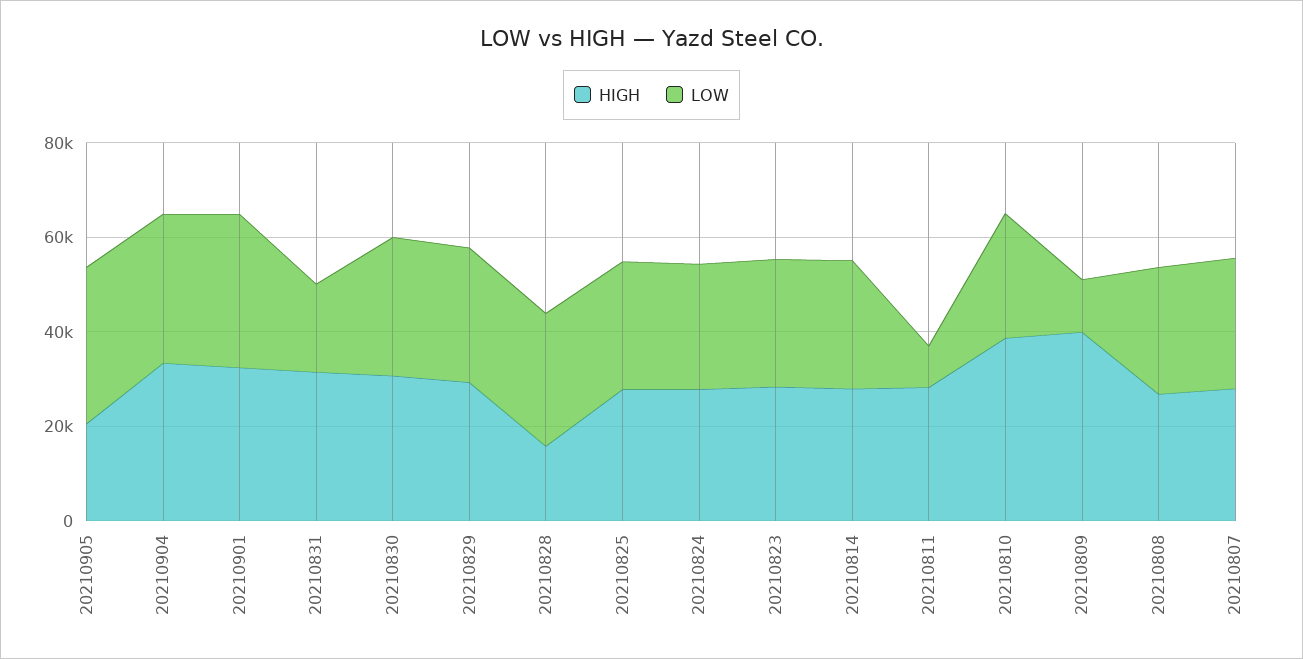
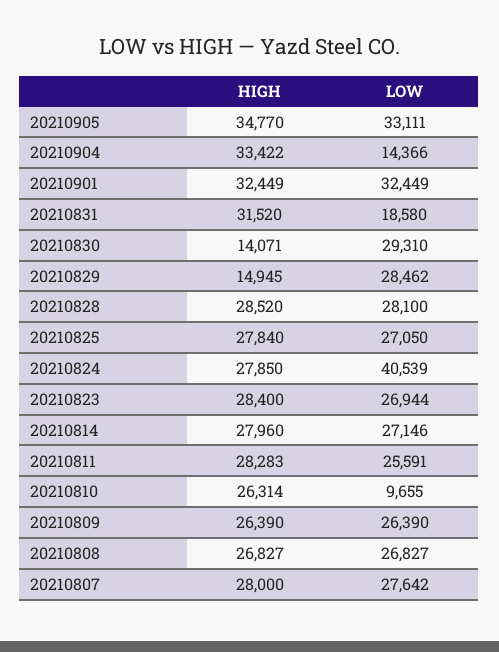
HIGH, 20210905: 20000 -> 34770
LOW, 20210904: 30000 -> 14366
HIGH, 20210830: 30000 -> 14071
HIGH, 20210829: 30000 -> 14945
HIGH, 20210828: 15000 -> 28520
LOW, 20210824: 25000 -> 40539
LOW, 20210811: 10000 -> 25591
HIGH, 20210810: 40000 -> 26314
LOW, 20210810: 25000 -> 9655
HIGH, 20210809: 40000 -> 26390
LOW, 20210809: 10000 -> 26390

